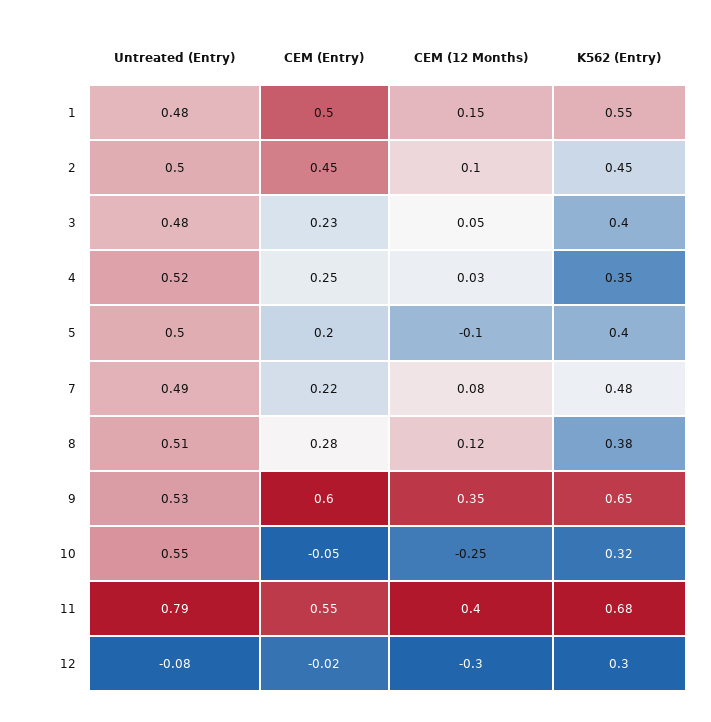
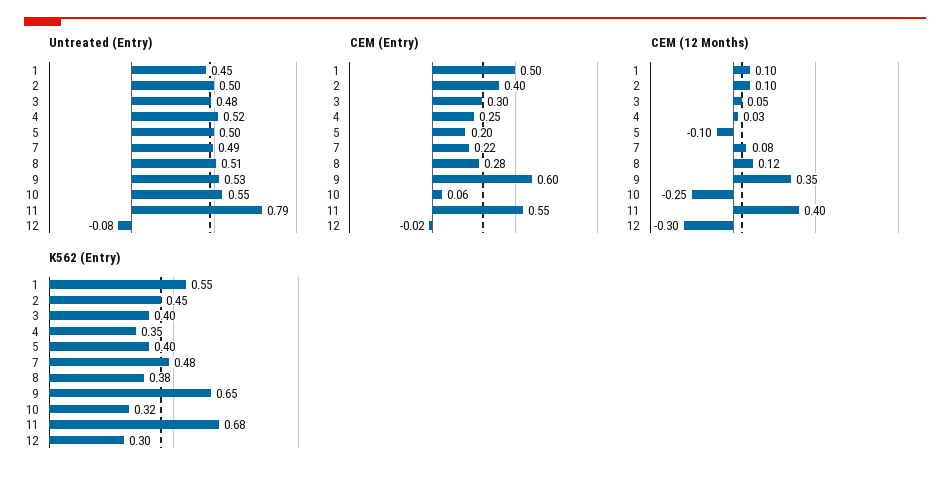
Untreated (Entry), 1: 0.48 -> 0.45
CEM (12 Months), 1: 0.15 -> 0.1
CEM (Entry), 2: 0.45 -> 0.4
CEM (Entry), 3: 0.23 -> 0.3
CEM (Entry), 10: -0.05 -> 0.06

